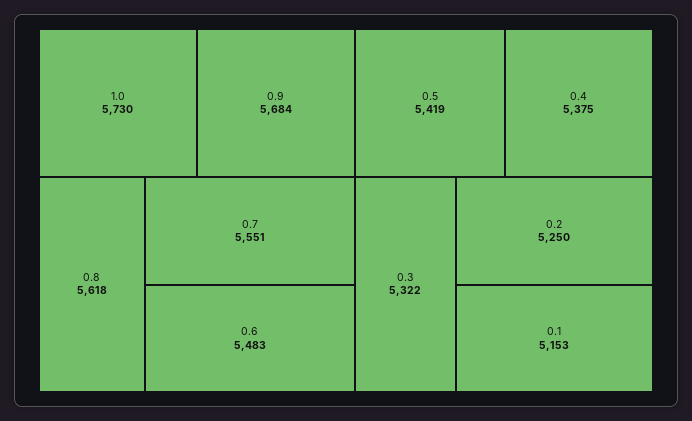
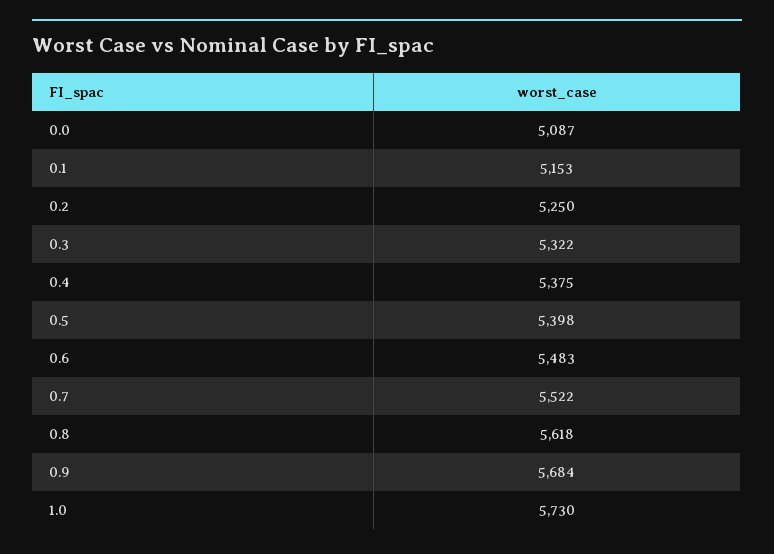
0.7: 5551 -> 5522
0.5: 5419 -> 5398
0.0: none -> 5087

